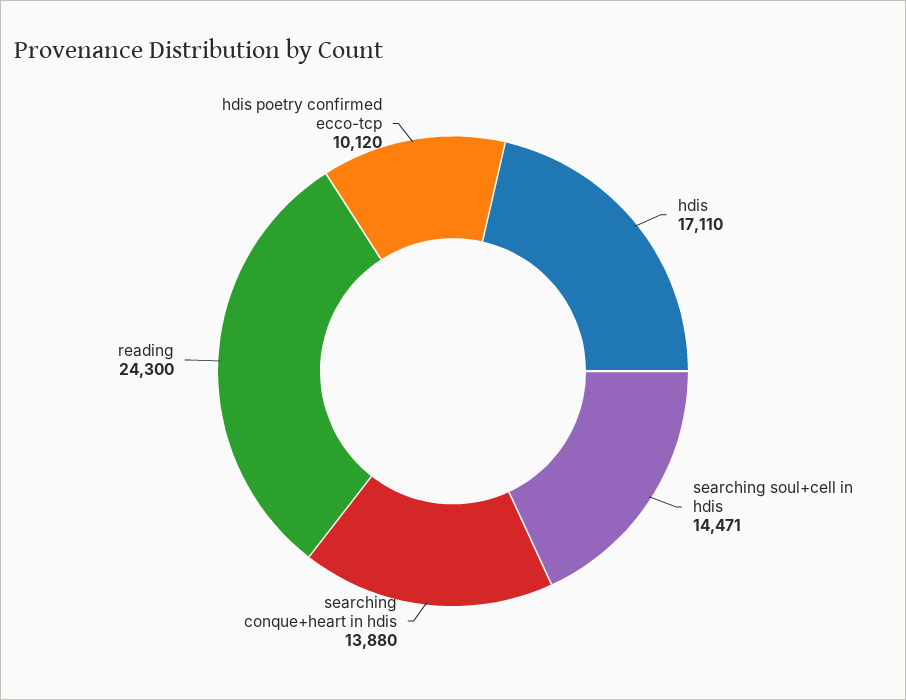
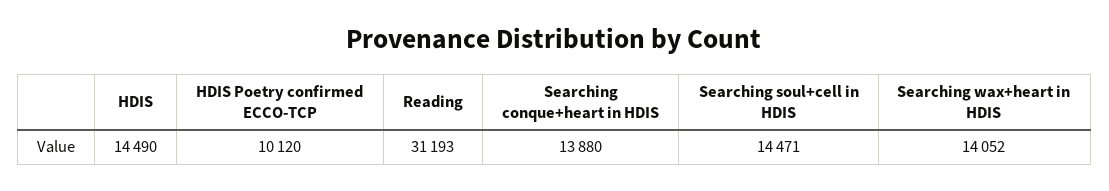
hdis: 17110 -> 14490
reading: 24300 -> 31193
Searching wax+heart in HDIS: none -> 14052

